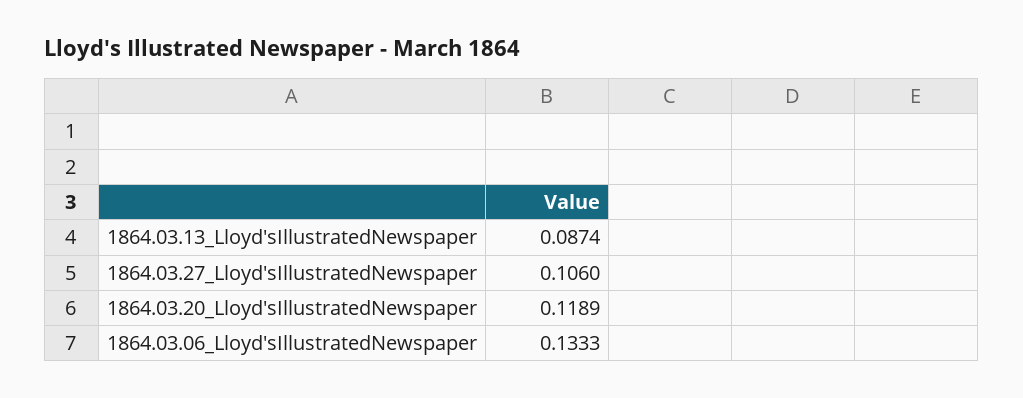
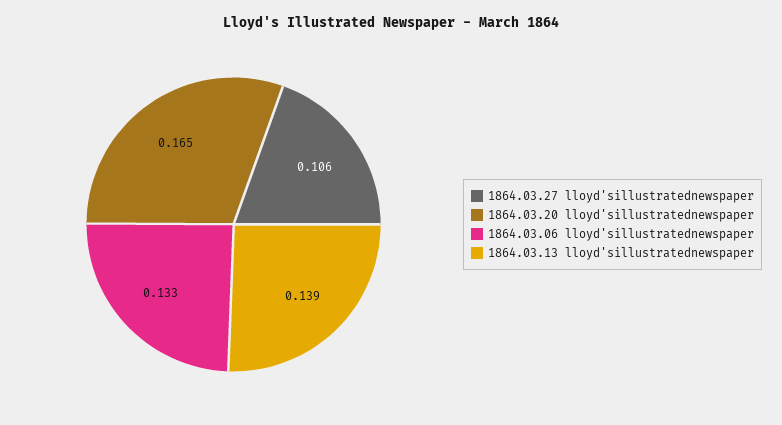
1864.03.13_Lloyd'sIllustratedNewspaper: 0.0874 -> 0.139
1864.03.20_Lloyd'sIllustratedNewspaper: 0.1189 -> 0.165

